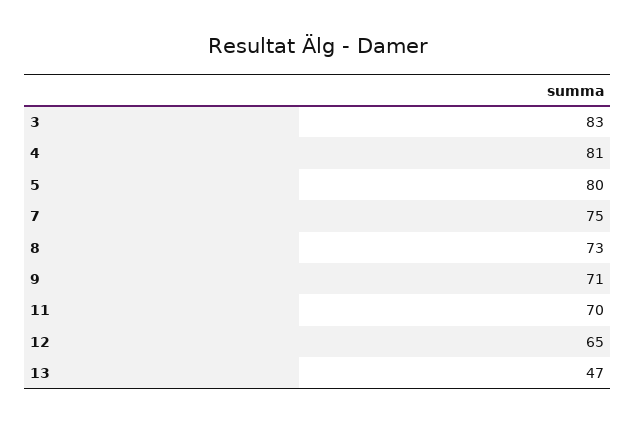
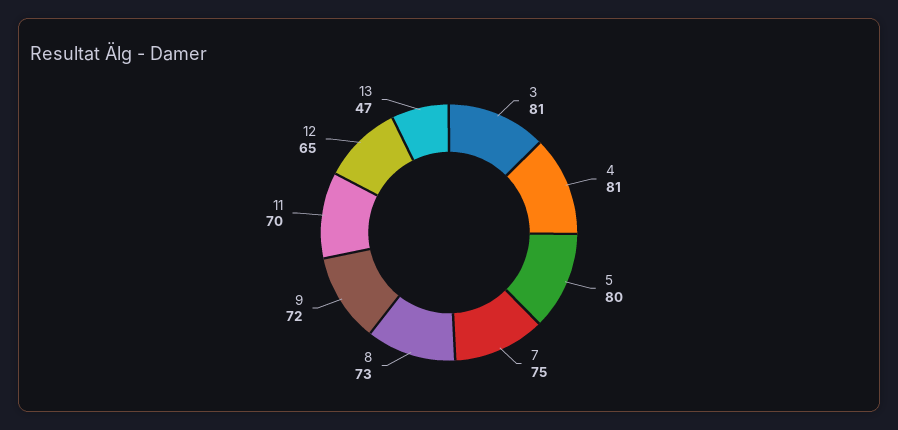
3: 83 -> 81
9: 71 -> 72

